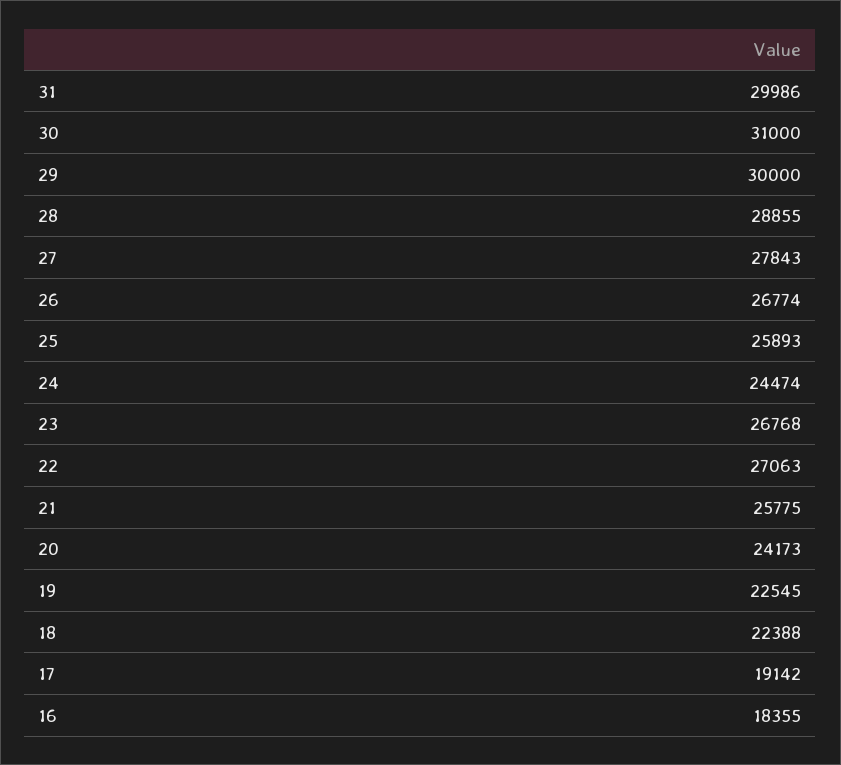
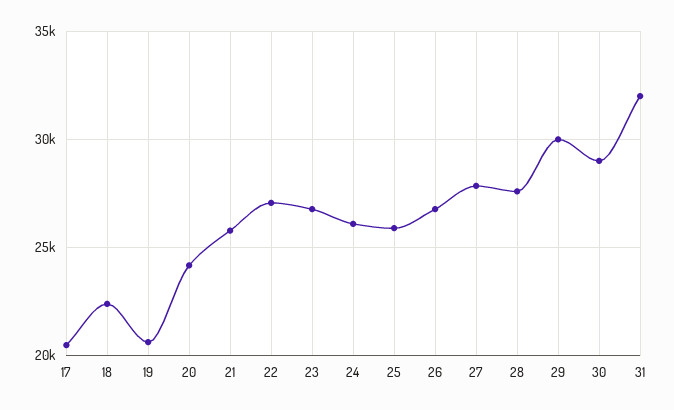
31: 29986 -> 32000
30: 31000 -> 29000
28: 28855 -> 27500
24: 24474 -> 26000
19: 22545 -> 20500
17: 19142 -> 20500
16: 18355 -> none

